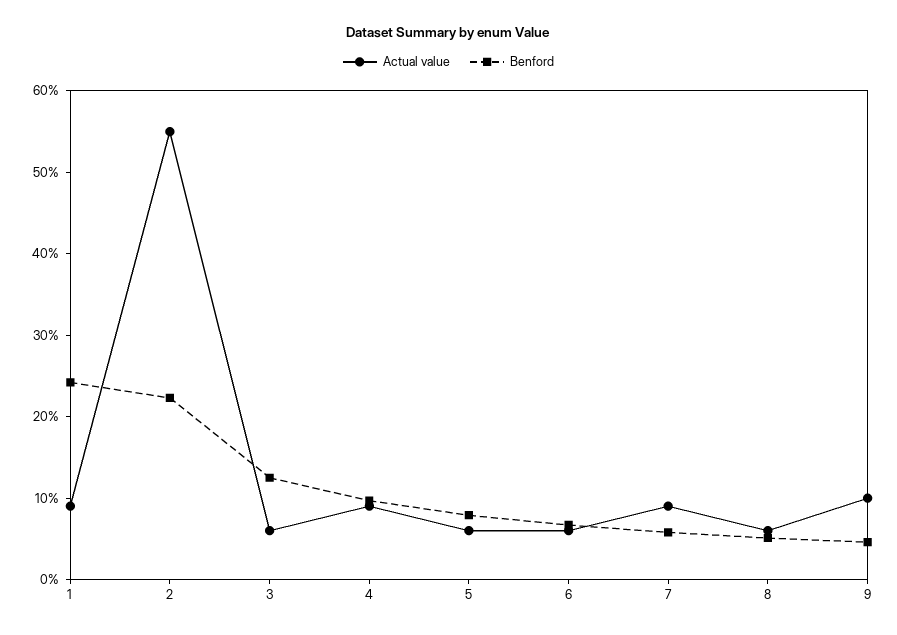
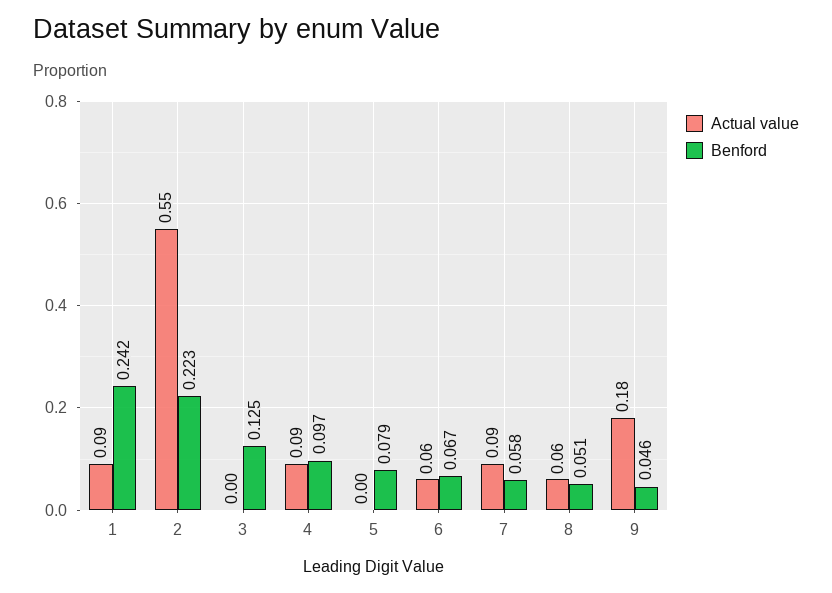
Actual value, 3: 0.06 -> 0
Actual value, 5: 0.06 -> 0
Actual value, 9: 0.1 -> 0.18

